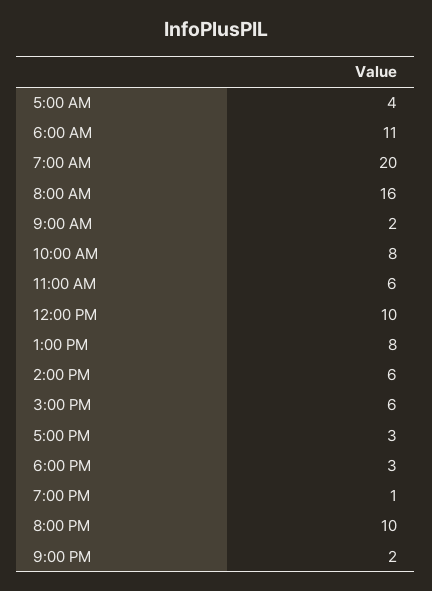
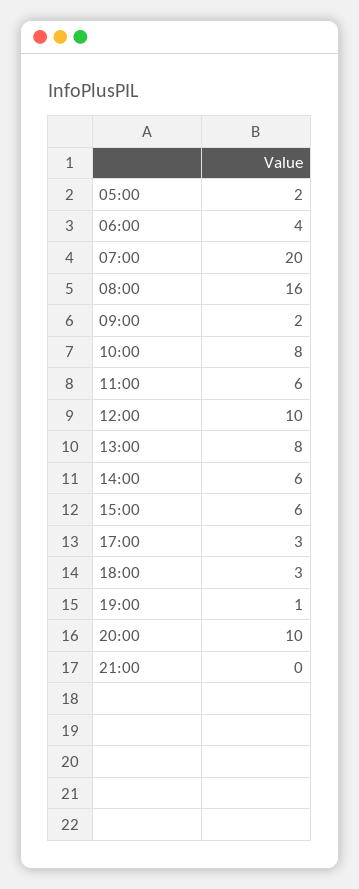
5:00 AM: 4 -> 2
6:00 AM: 11 -> 4
9:00 PM: 2 -> 0

